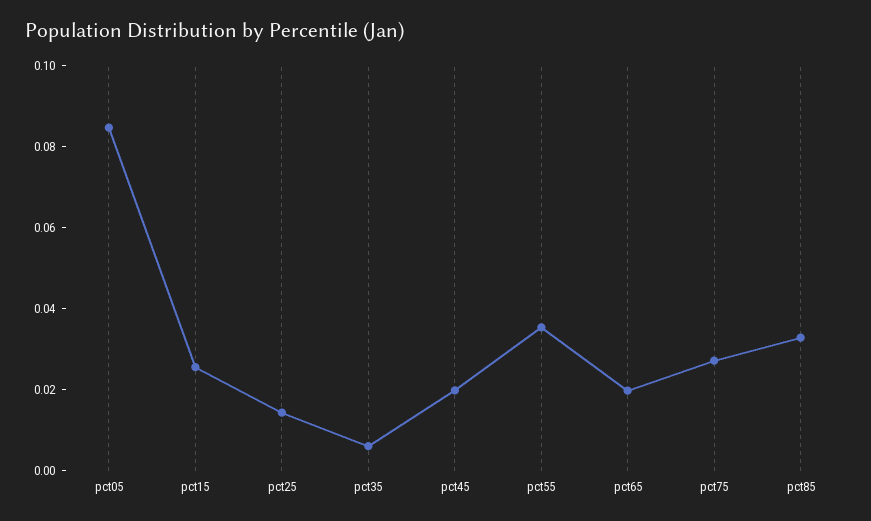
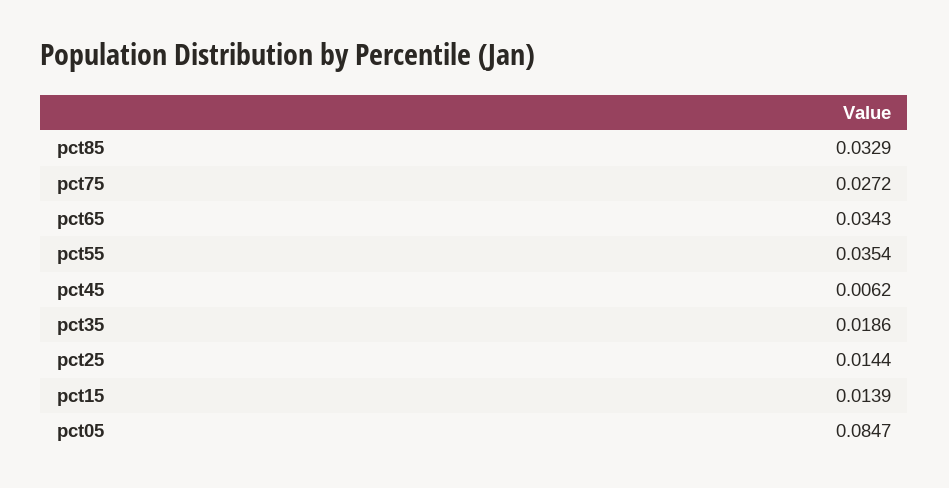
pct15: 0.025 -> 0.0139
pct35: 0.005 -> 0.0186
pct45: 0.02 -> 0.0062
pct65: 0.02 -> 0.0343

